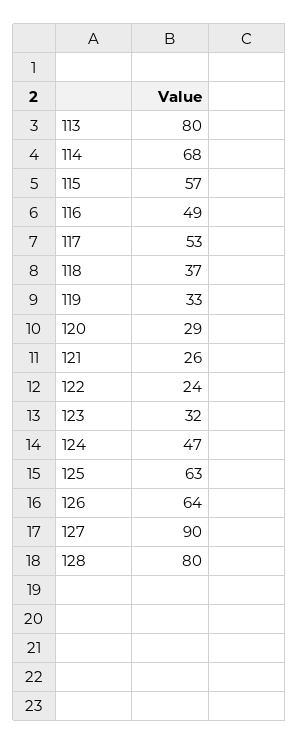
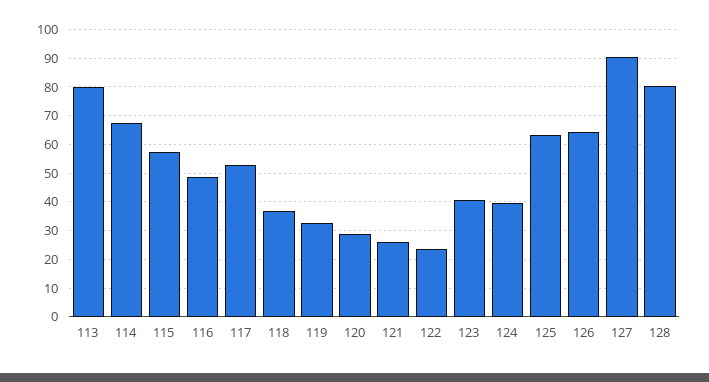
123: 32 -> 40
124: 47 -> 40

